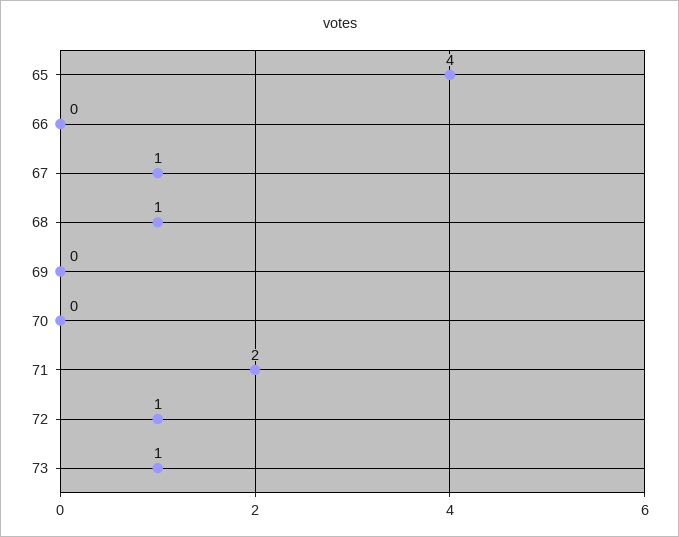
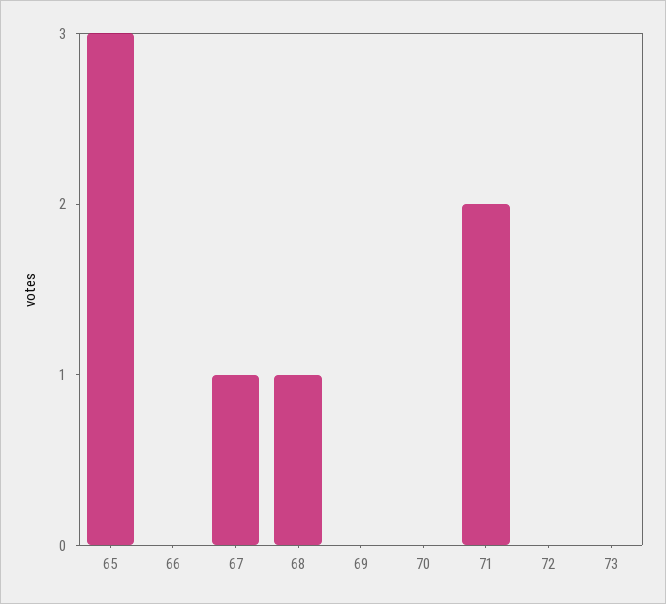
65: 4 -> 3
72: 1 -> 0
73: 1 -> 0

